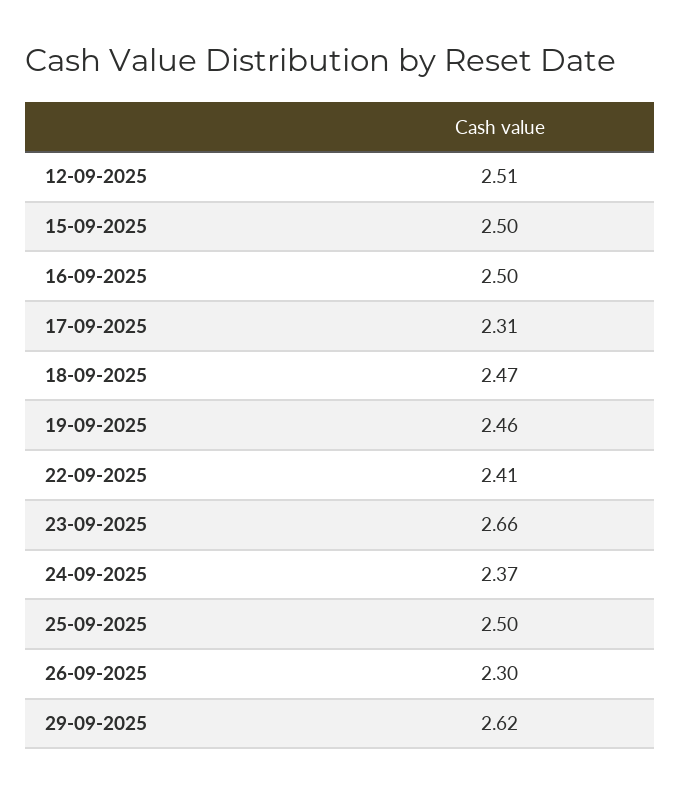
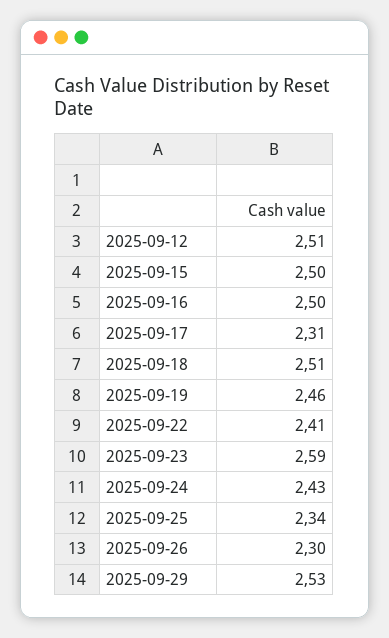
18-09-2025: 2.47 -> 2.51
23-09-2025: 2.66 -> 2.59
24-09-2025: 2.37 -> 2.43
25-09-2025: 2.5 -> 2.34
29-09-2025: 2.62 -> 2.53

